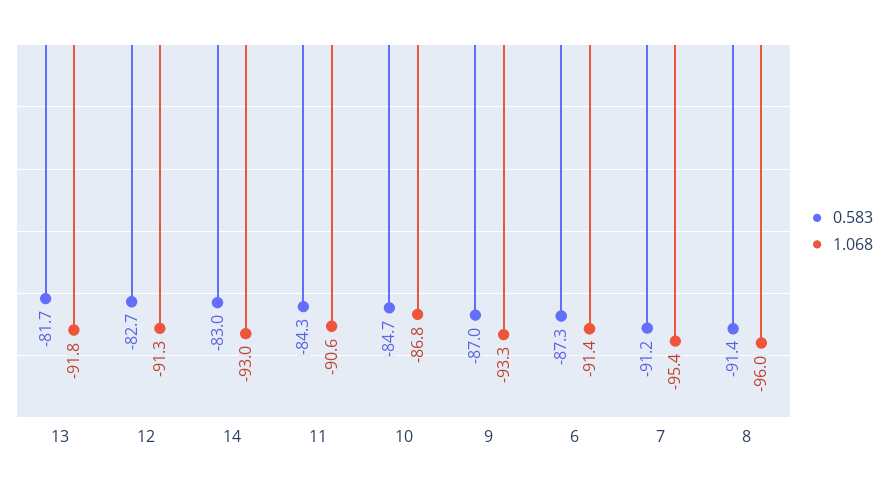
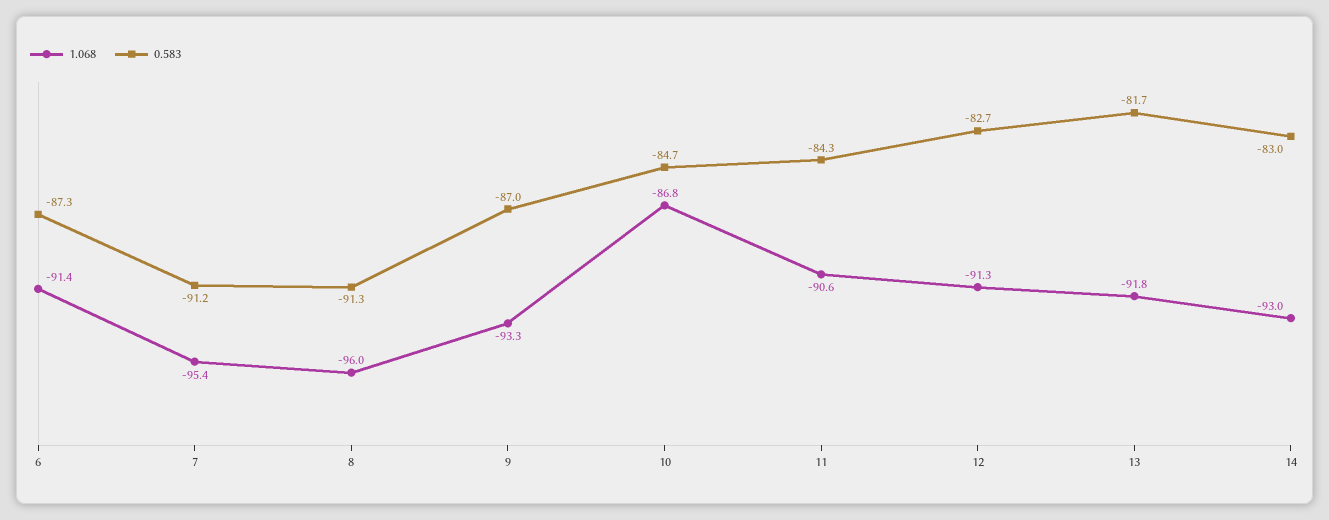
0.583, 8: -91.4 -> -91.3

